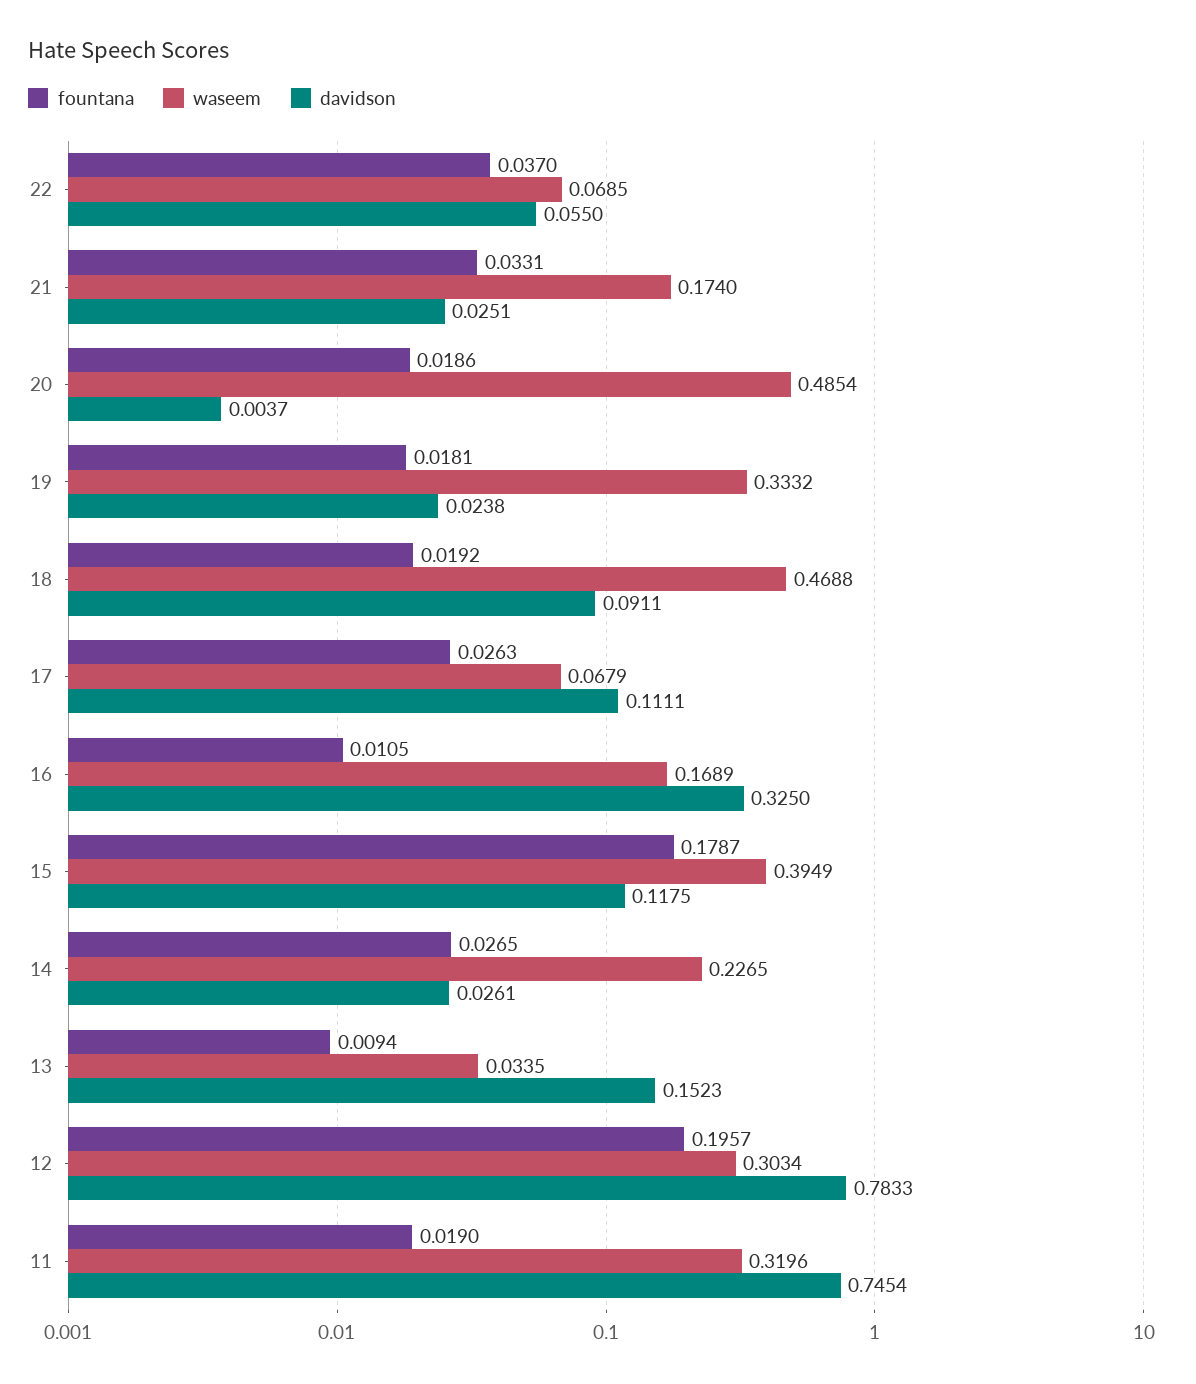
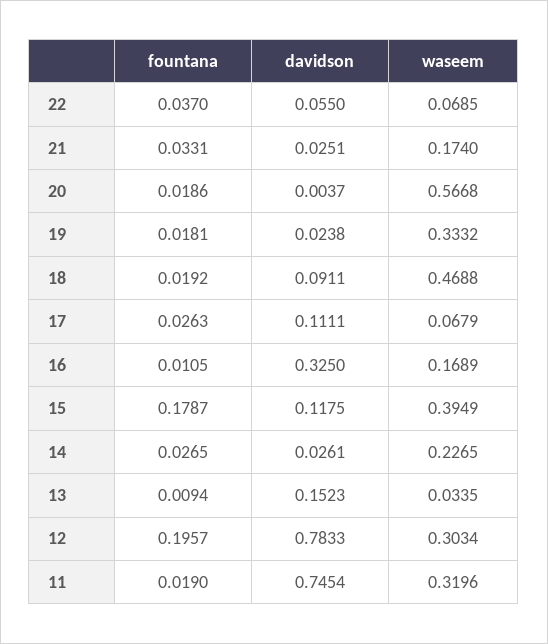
waseem, 20: 0.4854 -> 0.5668

